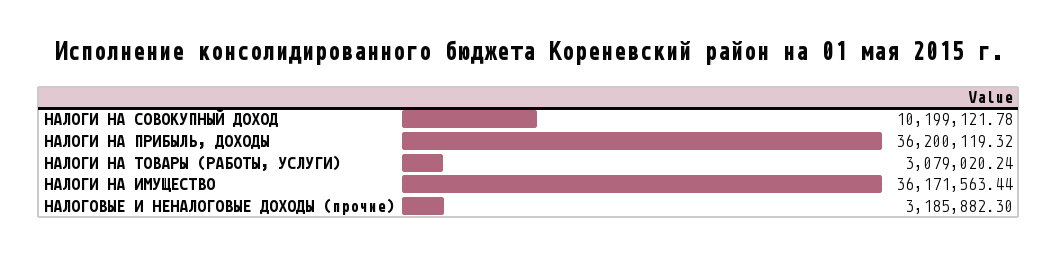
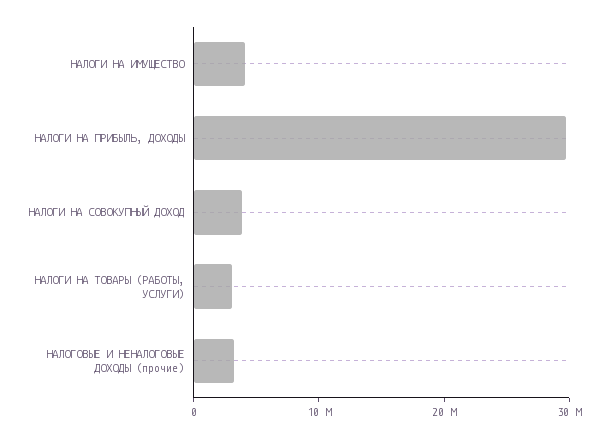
НАЛОГИ НА СОВОКУПНЫЙ ДОХОД: 10199121.78 -> 4000000
НАЛОГИ НА ПРИБЫЛЬ, ДОХОДЫ: 36200119.32 -> 30000000
НАЛОГИ НА ИМУЩЕСТВО: 36171563.44 -> 4000000

